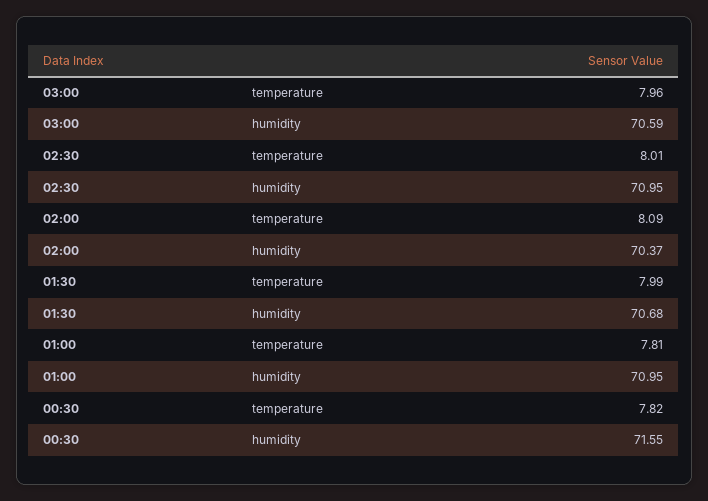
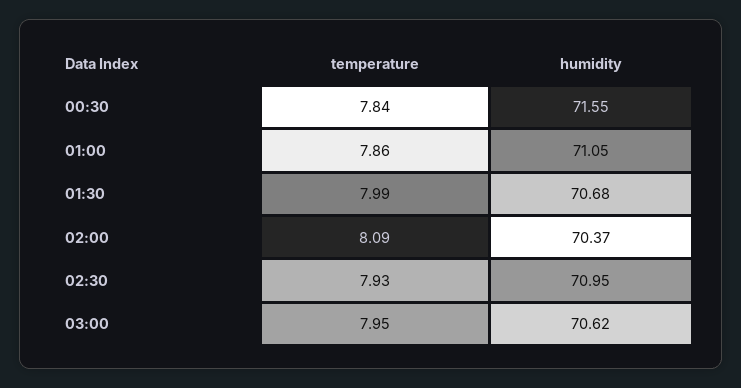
03:00, temperature: 7.96 -> 7.95
03:00, humidity: 70.59 -> 70.62
02:30, temperature: 8.01 -> 7.93
01:00, temperature: 7.81 -> 7.86
01:00, humidity: 70.95 -> 71.05
00:30, temperature: 7.82 -> 7.84

